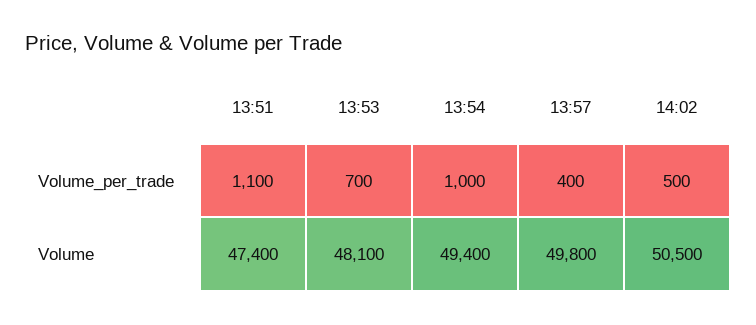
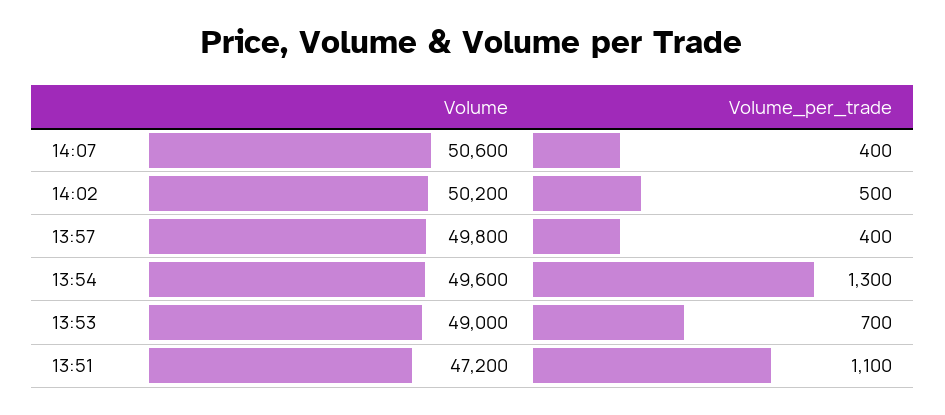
13:54, Volume_per_trade: 1000 -> 1300
13:51, Volume: 47400 -> 47200
13:53, Volume: 48100 -> 49000
13:54, Volume: 49400 -> 49600
14:02, Volume: 50500 -> 50200
14:07, Volume: none -> 50600
14:07, Volume_per_trade: none -> 400

